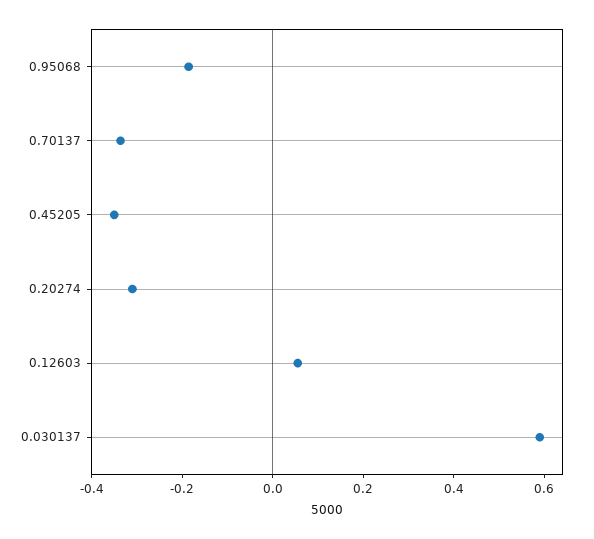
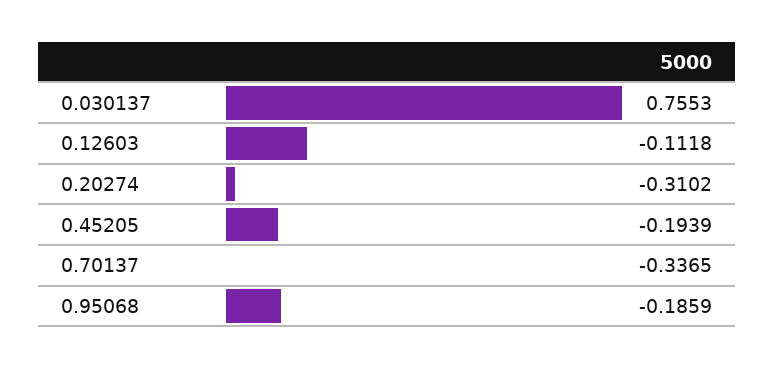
0.45205: -0.35 -> -0.1939
0.12603: 0.05 -> -0.1118
0.030137: 0.6 -> 0.7553

